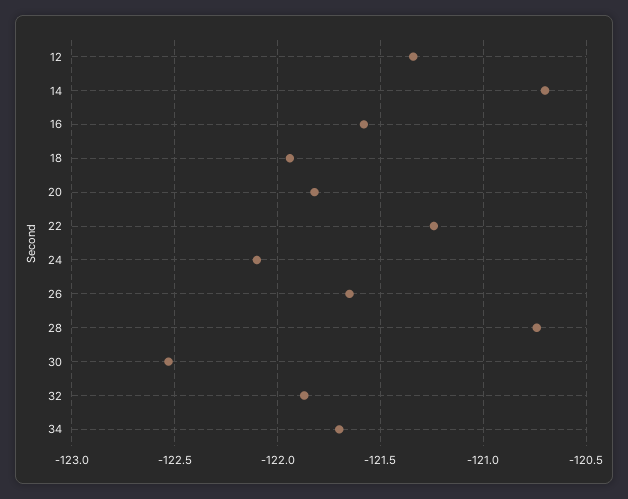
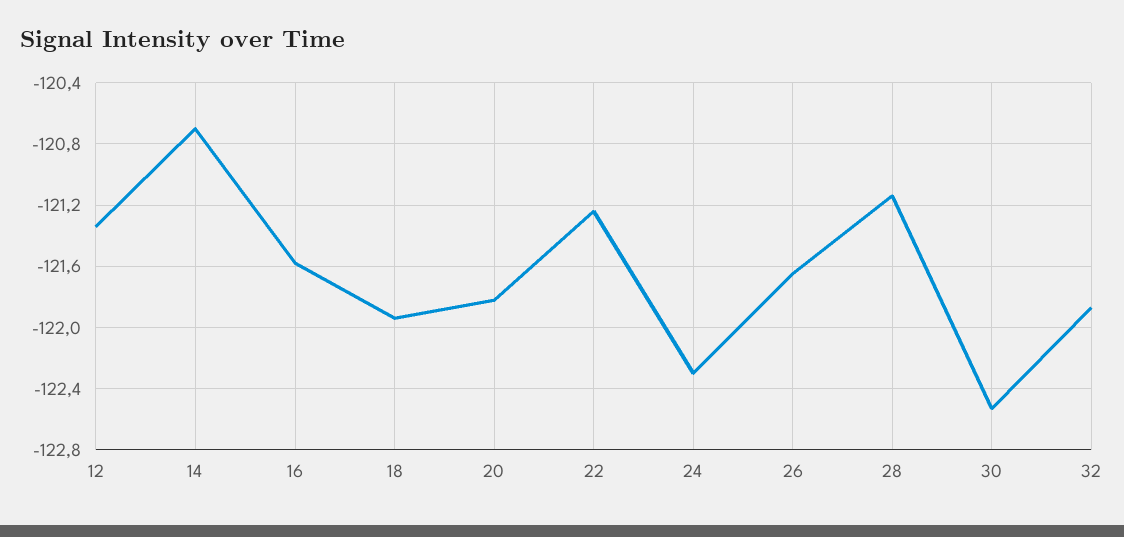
24: -122.1 -> -122.3
28: -120.75 -> -121.15
34: -121.7 -> none

